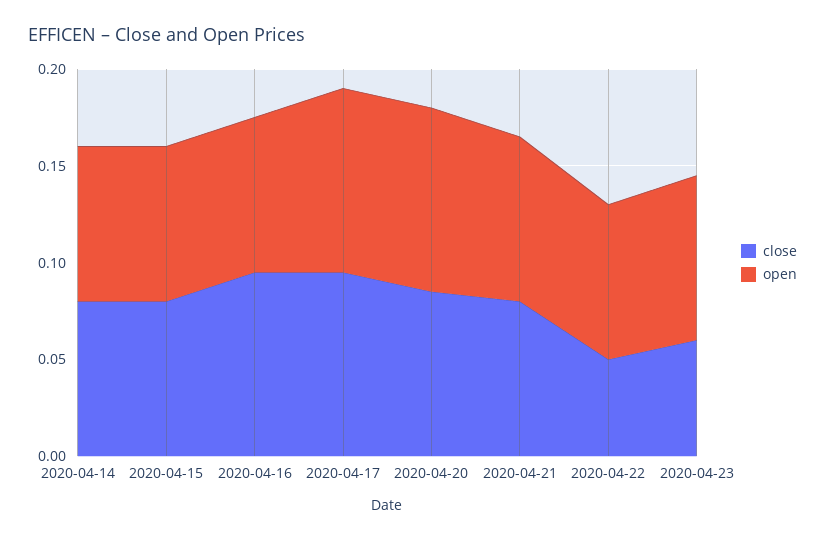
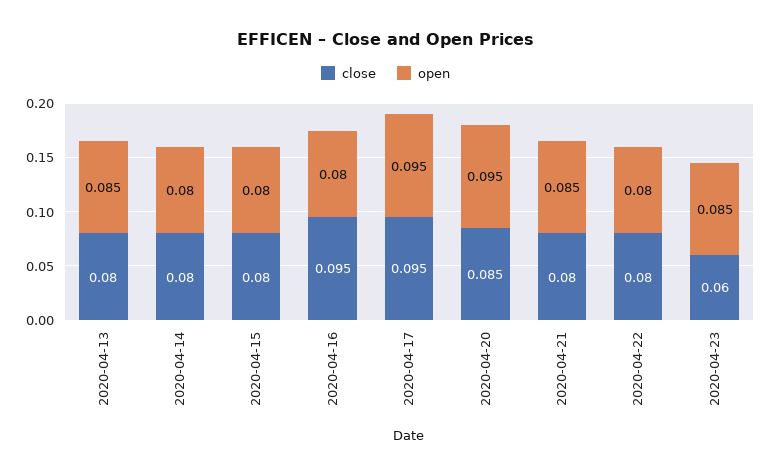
close, 2020-04-22: 0.05 -> 0.08
close, 2020-04-13: none -> 0.08
open, 2020-04-13: none -> 0.085

